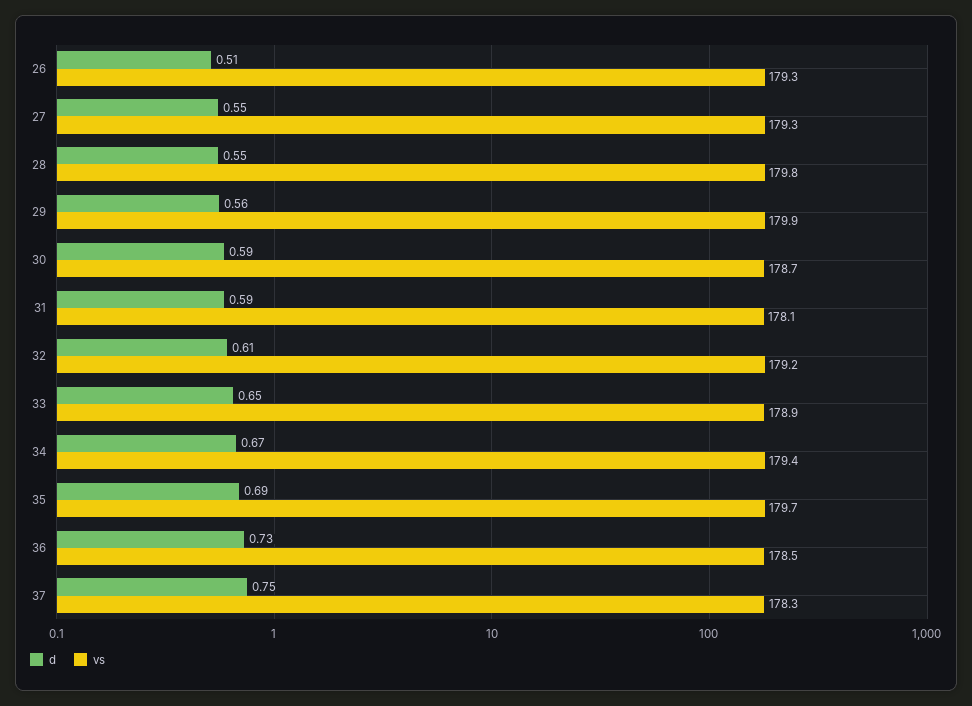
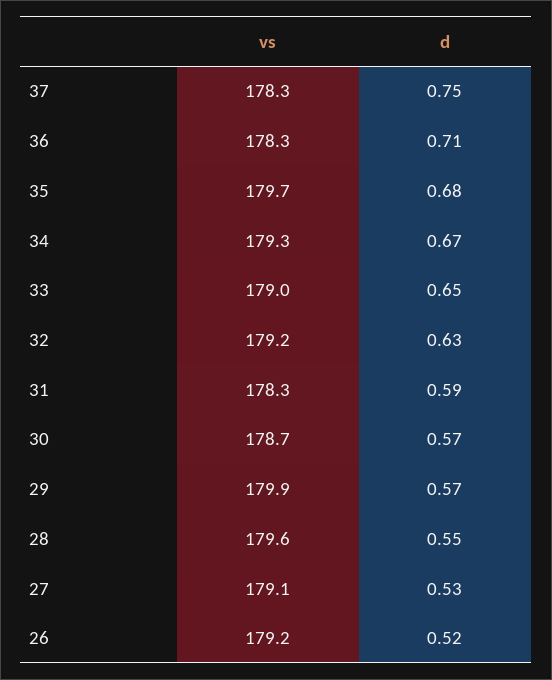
d, 26: 0.51 -> 0.52
vs, 26: 179.3 -> 179.2
d, 27: 0.55 -> 0.53
vs, 27: 179.3 -> 179.1
vs, 28: 179.8 -> 179.6
d, 29: 0.56 -> 0.57
d, 30: 0.59 -> 0.57
vs, 31: 178.1 -> 178.3
d, 32: 0.61 -> 0.63
vs, 33: 178.9 -> 179
vs, 34: 179.4 -> 179.3
d, 35: 0.69 -> 0.68
d, 36: 0.73 -> 0.71
vs, 36: 178.5 -> 178.3

